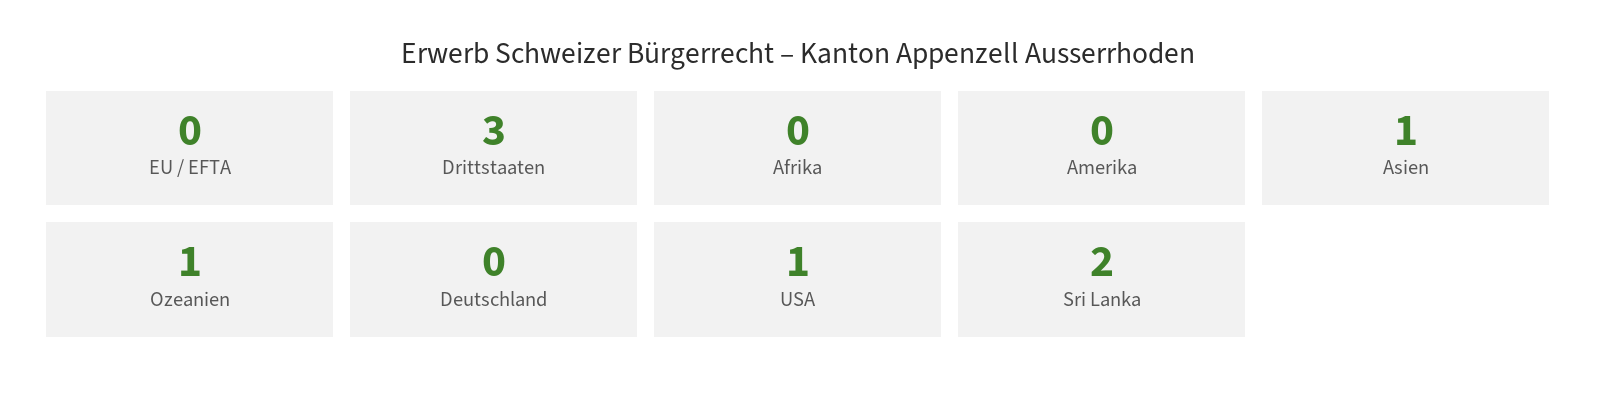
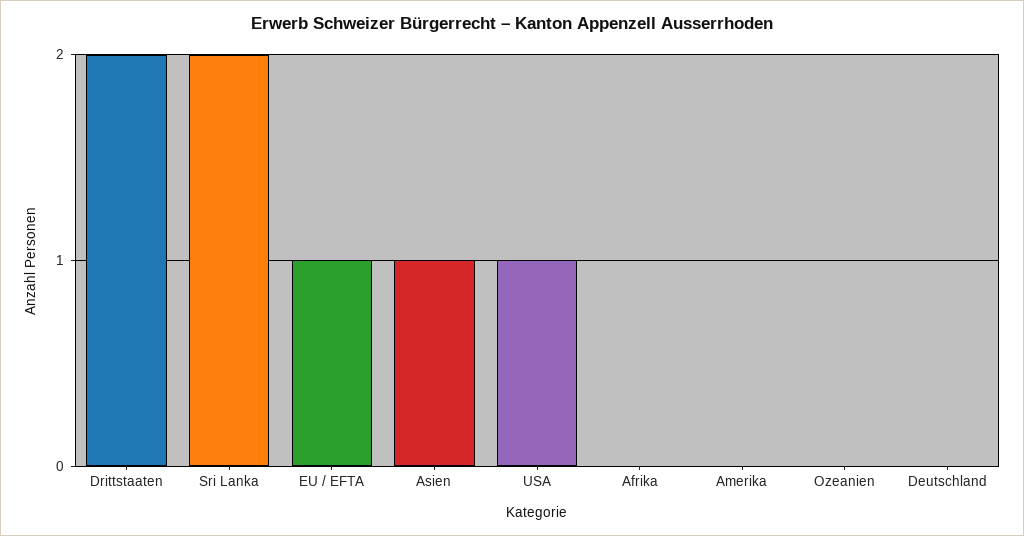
EU / EFTA: 0 -> 1
Drittstaaten: 3 -> 2
Ozeanien: 1 -> 0

